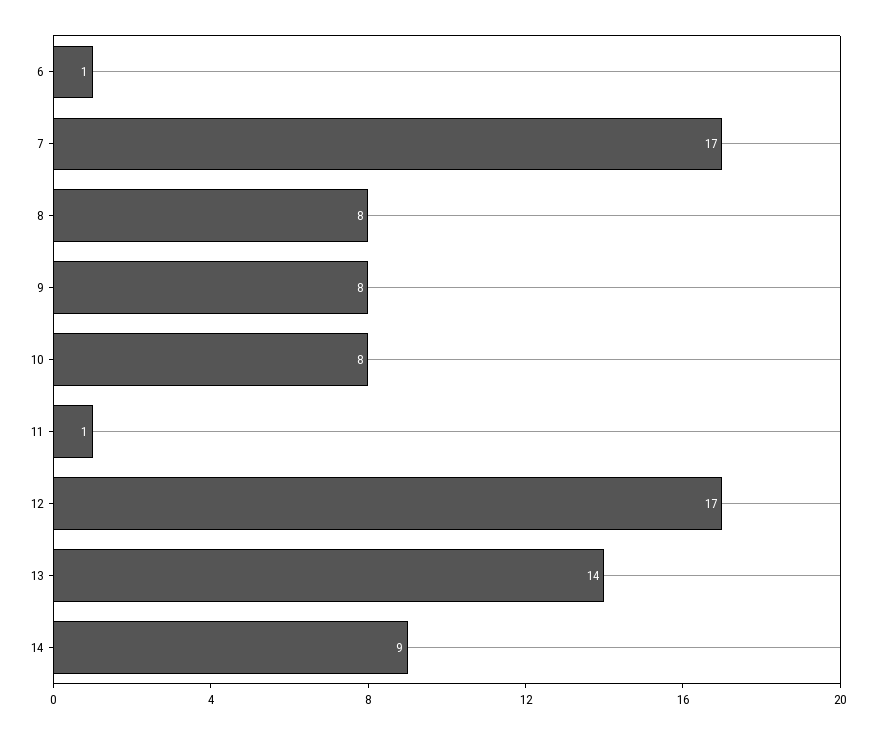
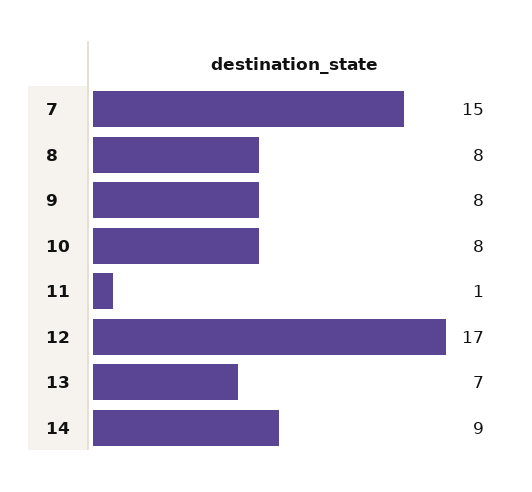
6: 1 -> none
7: 17 -> 15
13: 14 -> 7

